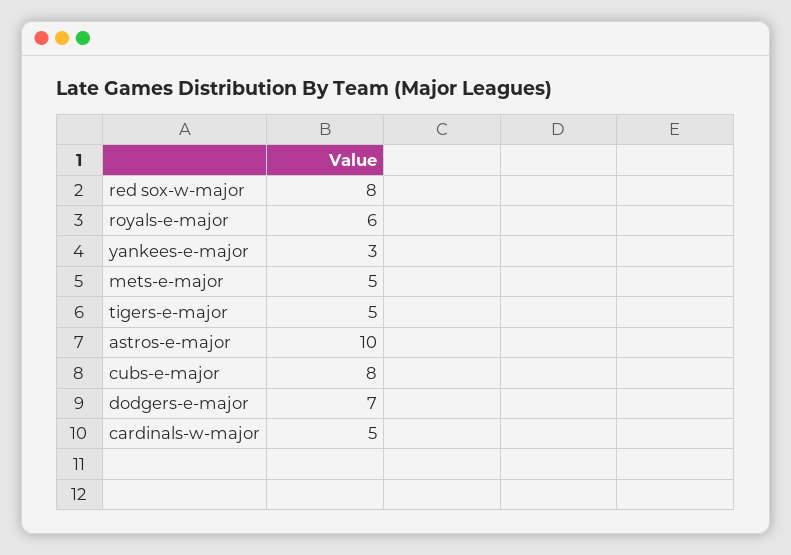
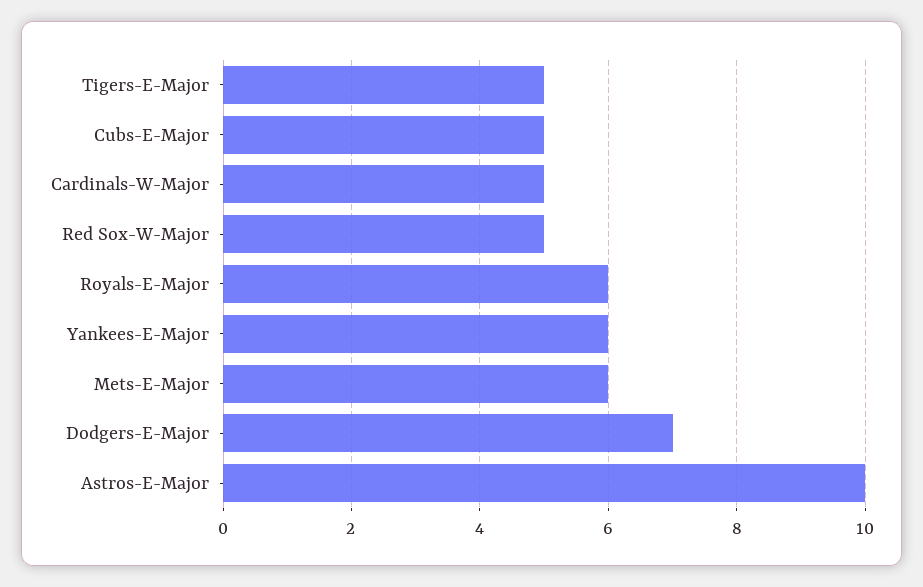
red sox-w-major: 8 -> 5
yankees-e-major: 3 -> 6
mets-e-major: 5 -> 6
cubs-e-major: 8 -> 5

